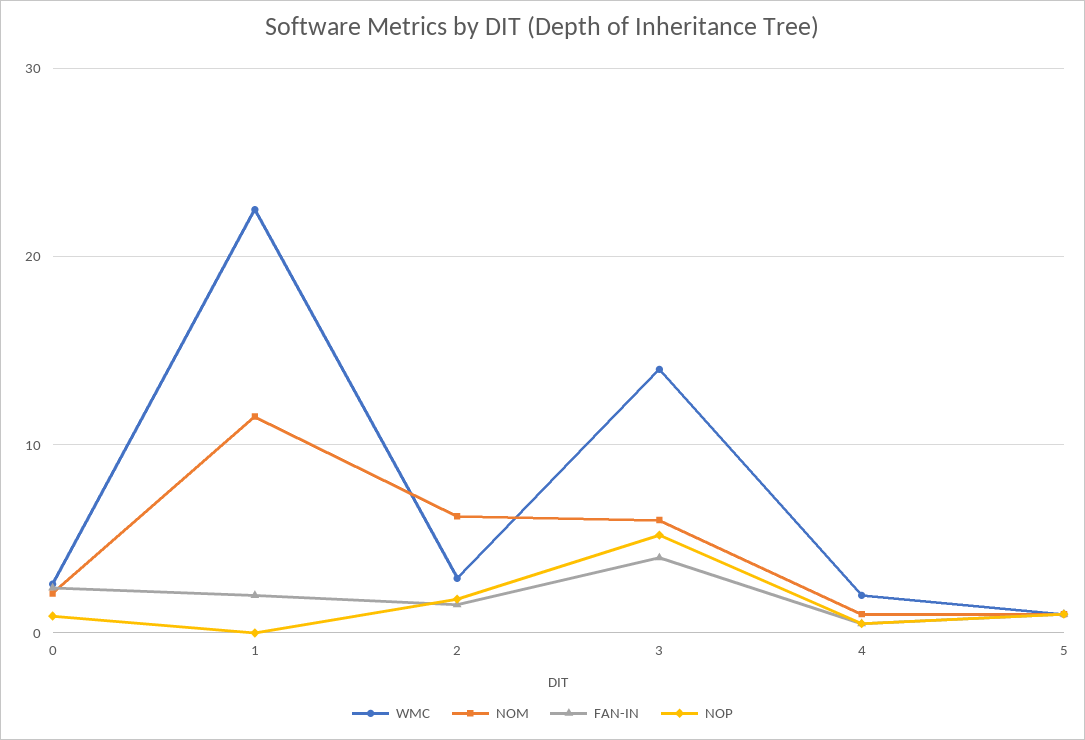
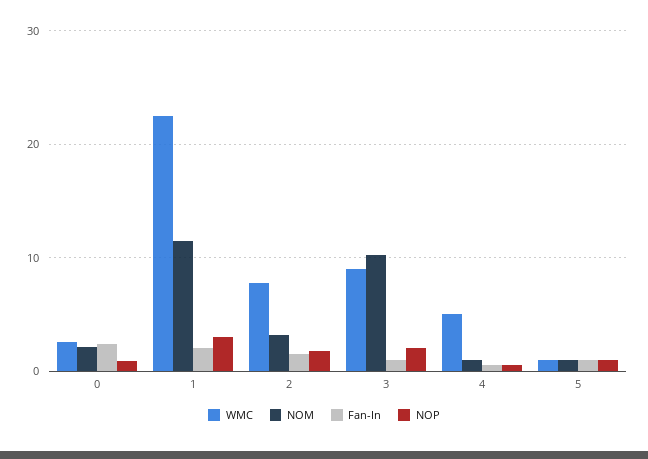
NOP, 1: 0 -> 3
WMC, 2: 3 -> 8
NOM, 2: 6 -> 3
WMC, 3: 14 -> 9
NOM, 3: 6 -> 10
FAN-IN, 3: 4 -> 1
NOP, 3: 5 -> 2
WMC, 4: 2 -> 5

